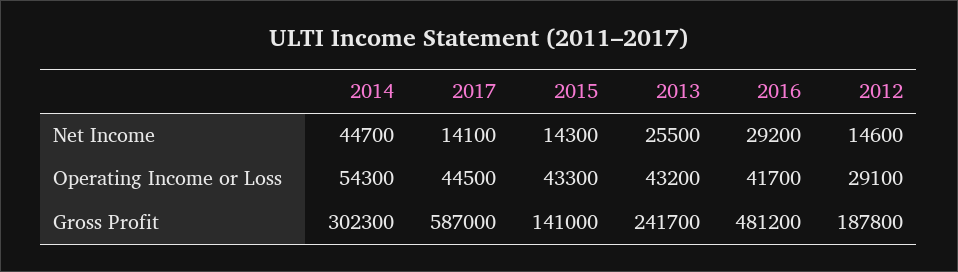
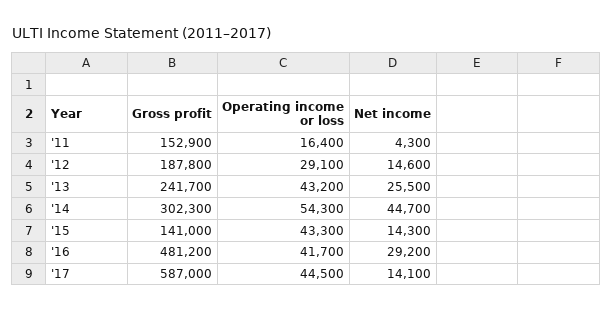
'11, Gross Profit: none -> 152900
'11, Operating Income or Loss: none -> 16400
'11, Net Income: none -> 4300

